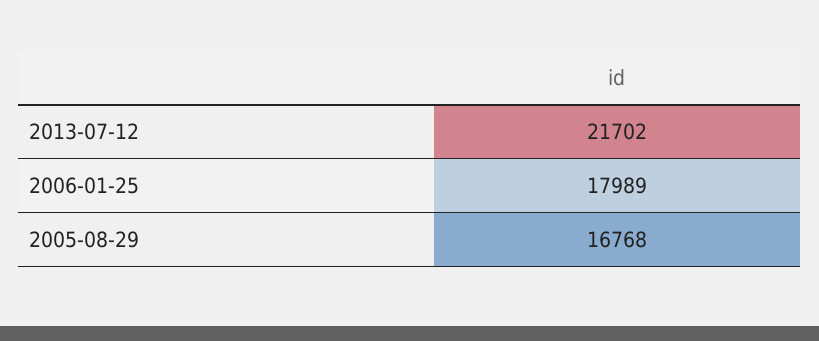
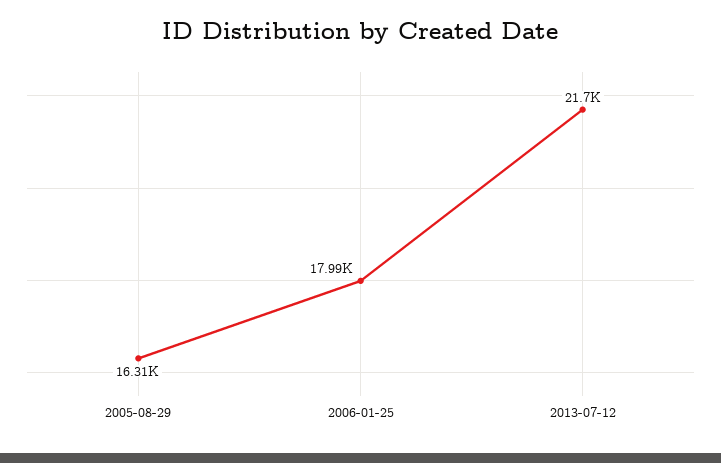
2005-08-29: 16768 -> 16310

